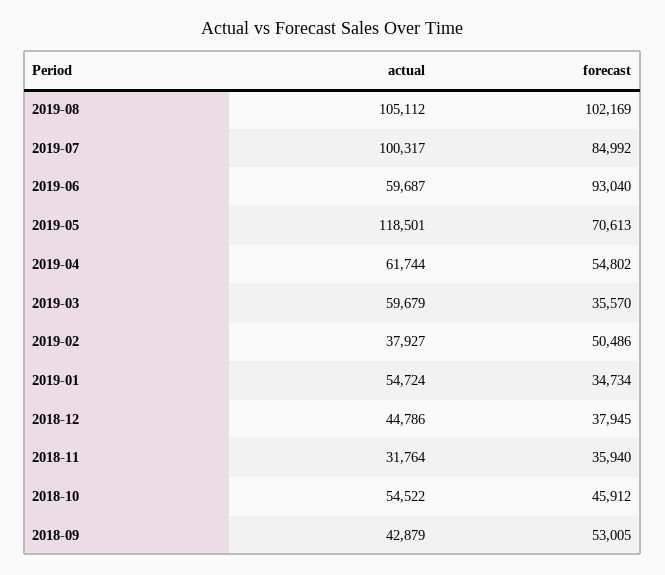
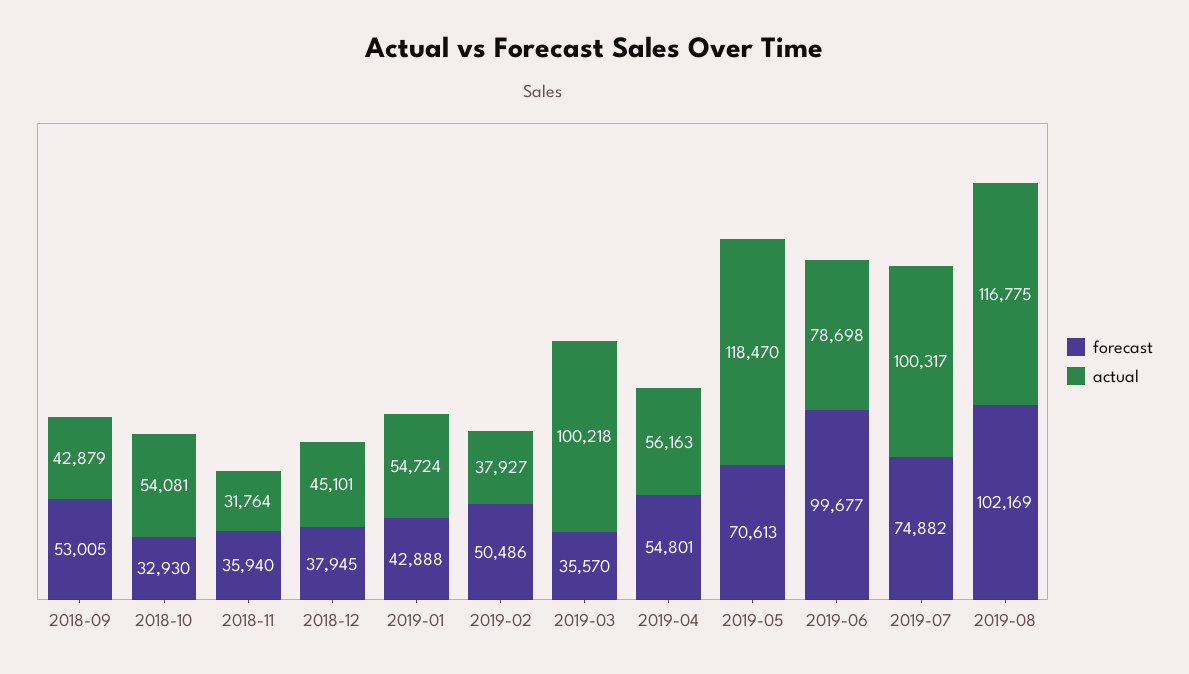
actual, 2019-08: 105112 -> 116775
forecast, 2019-07: 84992 -> 74882
actual, 2019-06: 59687 -> 78698
forecast, 2019-06: 93040 -> 99677
actual, 2019-05: 118501 -> 118470
actual, 2019-04: 61744 -> 56163
forecast, 2019-04: 54802 -> 54801
actual, 2019-03: 59679 -> 100218
forecast, 2019-01: 34734 -> 42888
actual, 2018-12: 44786 -> 45101
actual, 2018-10: 54522 -> 54081
forecast, 2018-10: 45912 -> 32930

